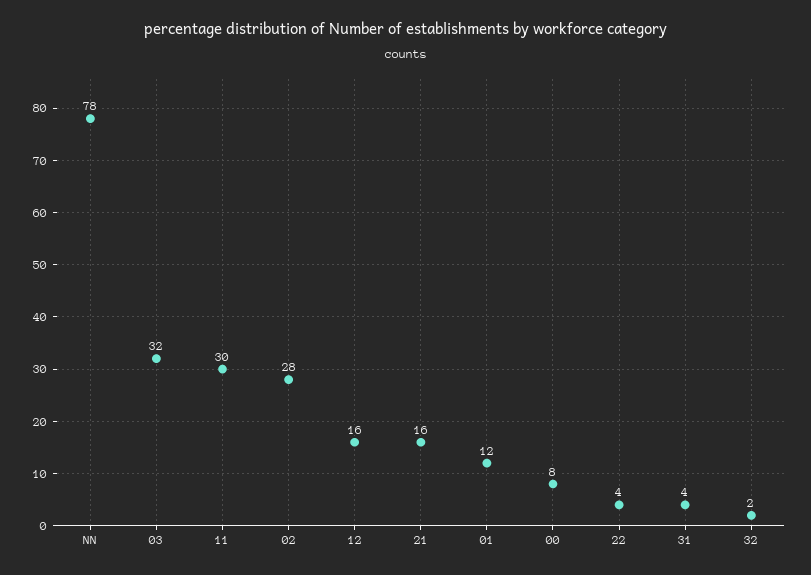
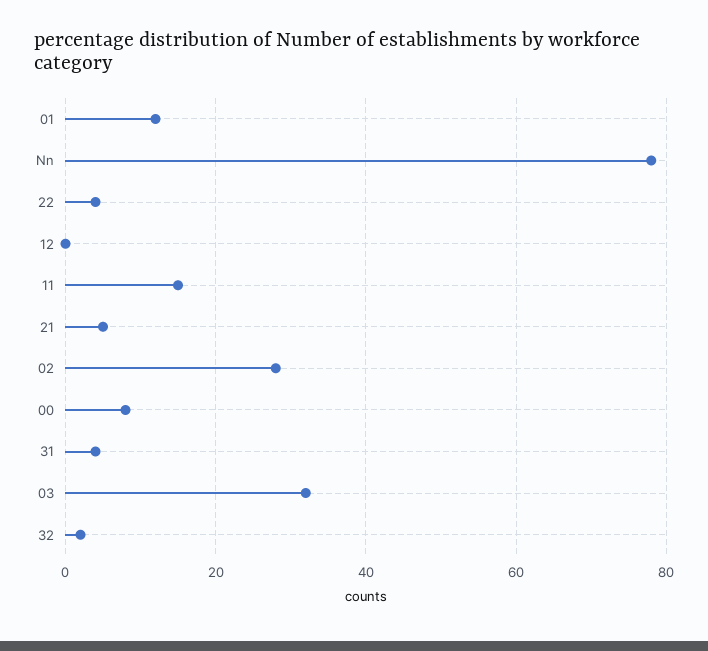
11: 30 -> 15
12: 16 -> 0
21: 16 -> 5

